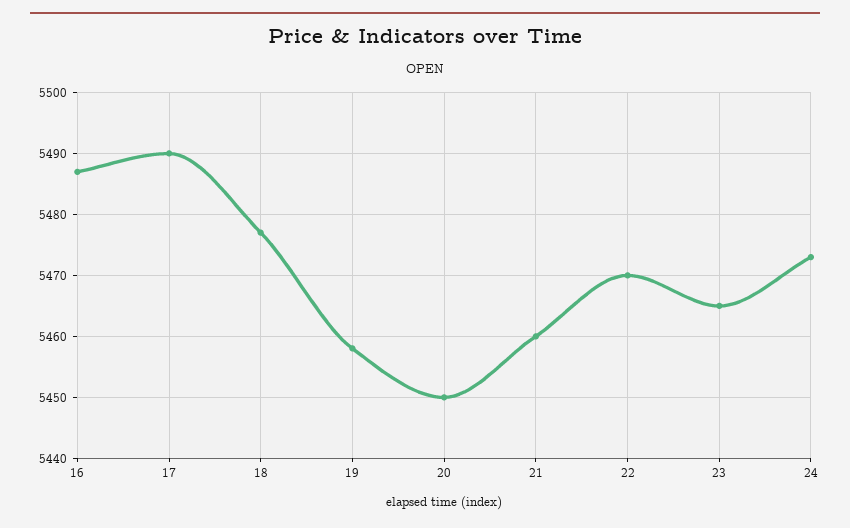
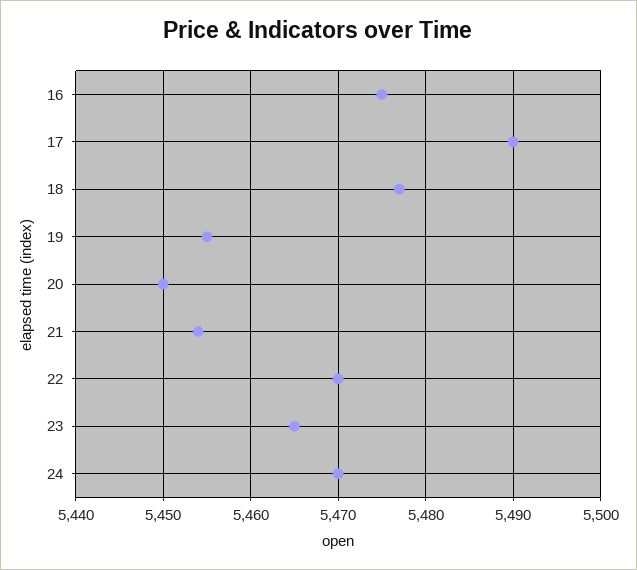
16: 5487 -> 5475
19: 5458 -> 5455
21: 5460 -> 5454
24: 5473 -> 5470

